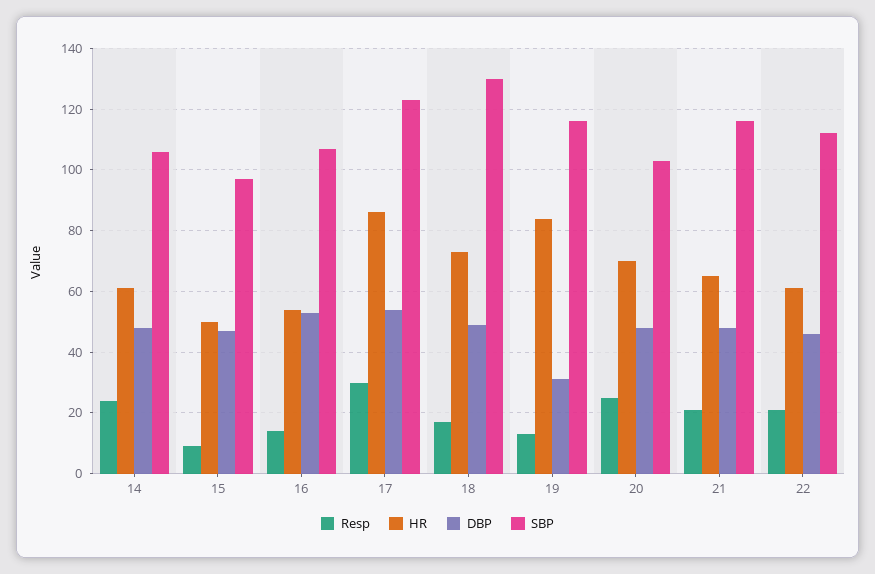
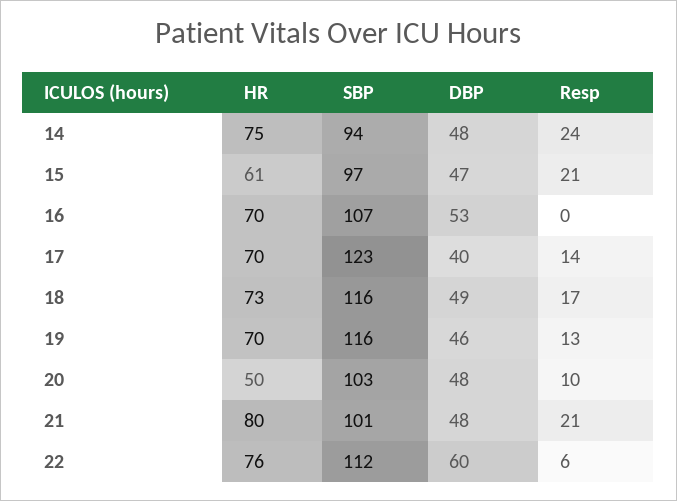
HR, 14: 60 -> 75
SBP, 14: 105 -> 94
Resp, 15: 10 -> 21
HR, 15: 50 -> 61
Resp, 16: 15 -> 0
HR, 16: 55 -> 70
Resp, 17: 30 -> 14
HR, 17: 85 -> 70
DBP, 17: 55 -> 40
SBP, 18: 130 -> 116
HR, 19: 85 -> 70
DBP, 19: 30 -> 46
Resp, 20: 25 -> 10
HR, 20: 70 -> 50
HR, 21: 65 -> 80
SBP, 21: 115 -> 101
Resp, 22: 20 -> 6
HR, 22: 60 -> 76
DBP, 22: 45 -> 60

